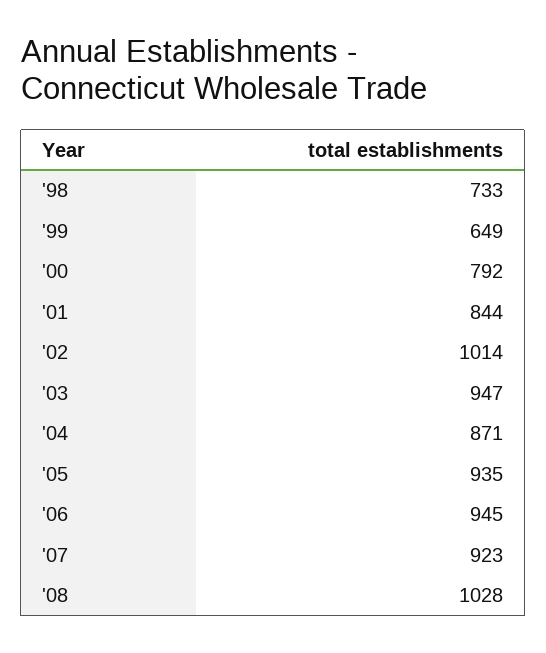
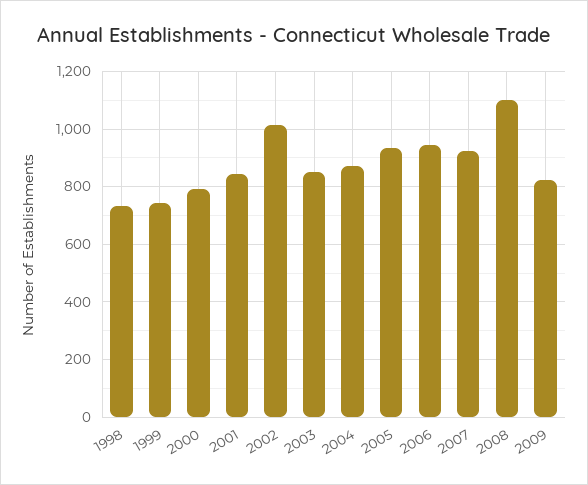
'99: 649 -> 750
'03: 947 -> 850
'08: 1028 -> 1100
2009: none -> 825

